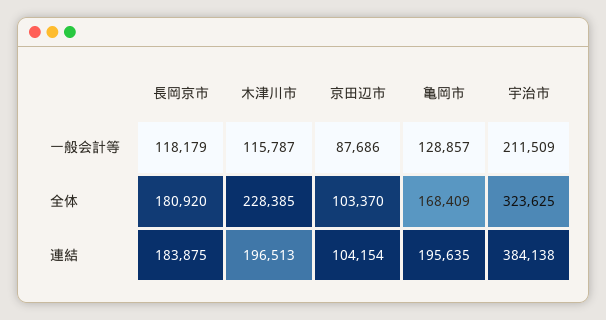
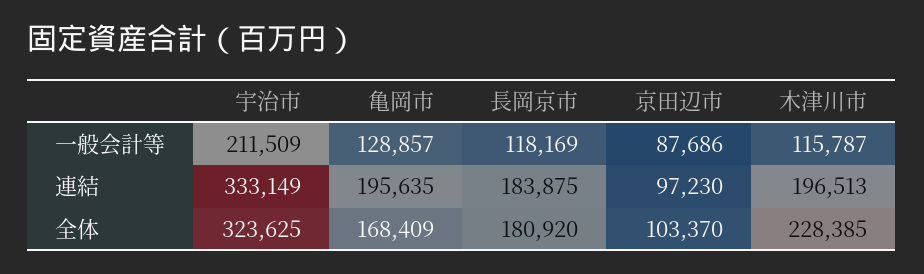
長岡京市, 一般会計等: 118179 -> 118169
京田辺市, 連結: 104154 -> 97230
宇治市, 連結: 384138 -> 333149

